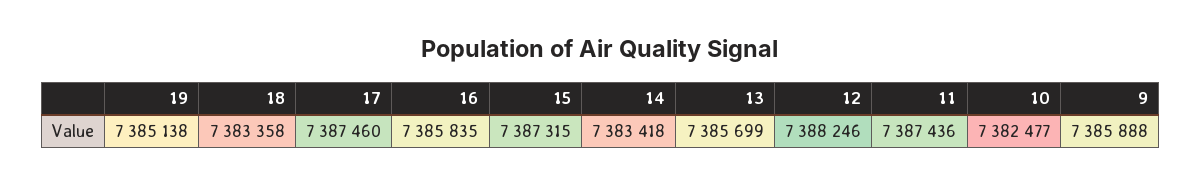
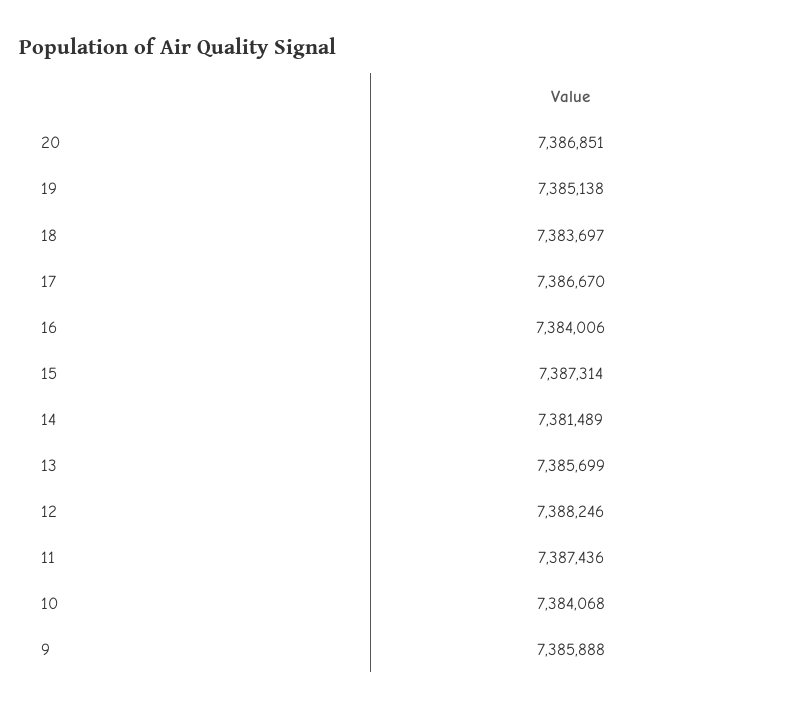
18: 7383358 -> 7383697
17: 7387460 -> 7386670
16: 7385835 -> 7384006
15: 7387315 -> 7387314
14: 7383418 -> 7381489
10: 7382477 -> 7384068
20: none -> 7386851

